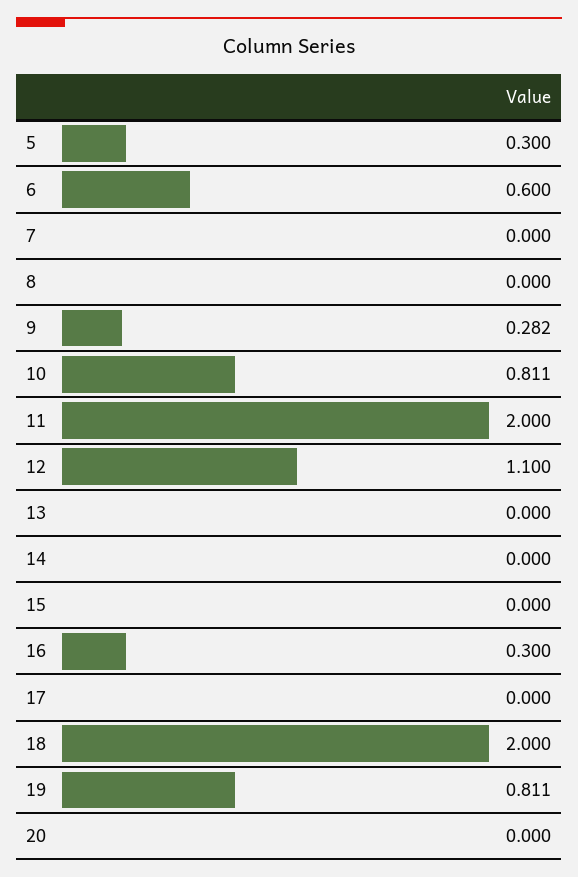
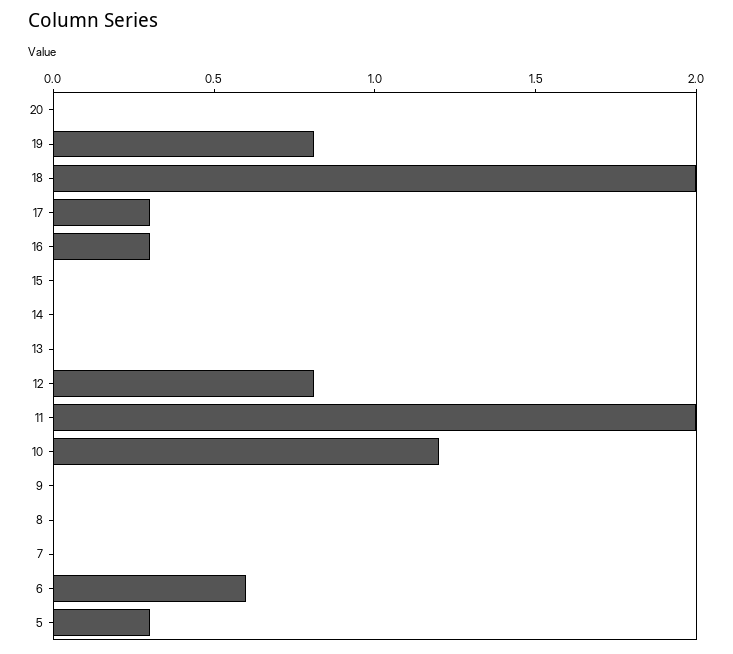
9: 0.282 -> 0
10: 0.811 -> 1.2
12: 1.1 -> 0.8
17: 0 -> 0.3

